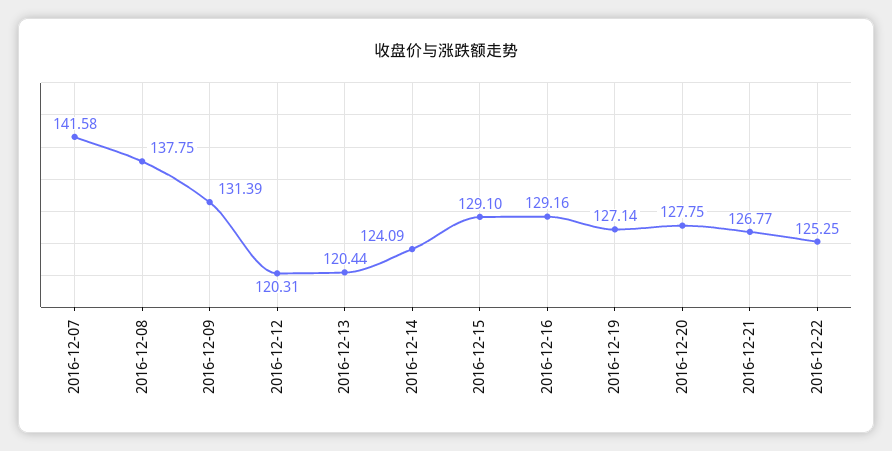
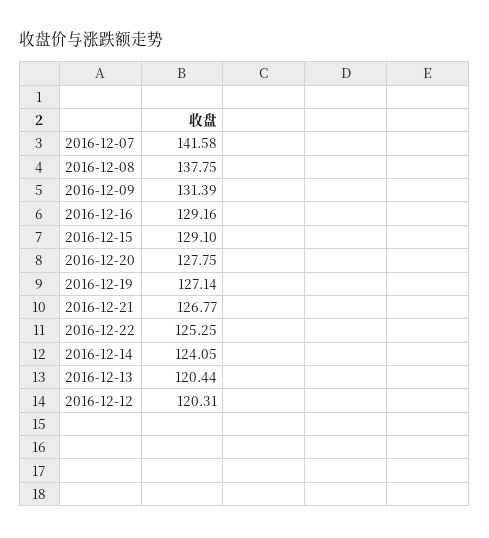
2016-12-14: 124.09 -> 124.05

